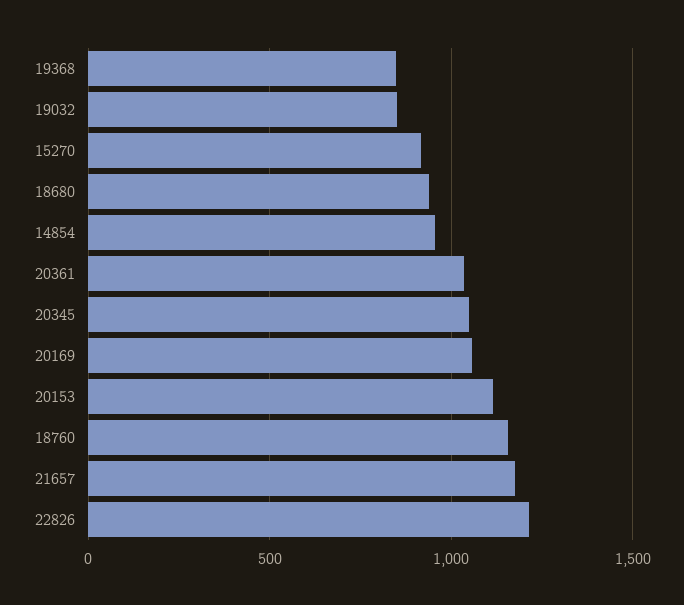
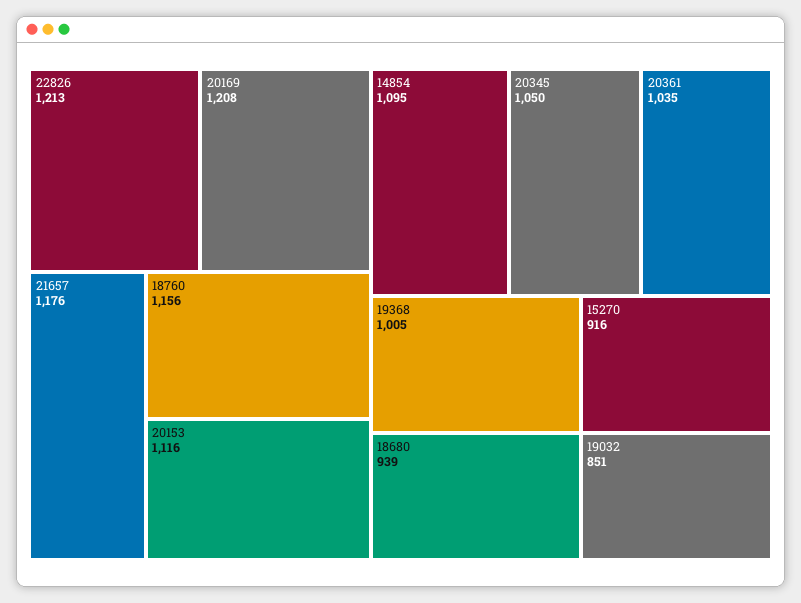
19368: 850 -> 1005
14854: 950 -> 1095
20169: 1050 -> 1208

